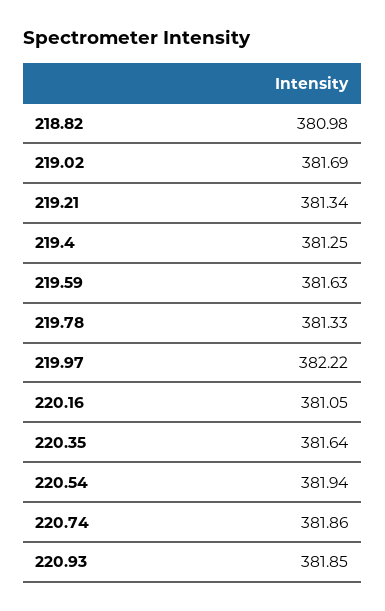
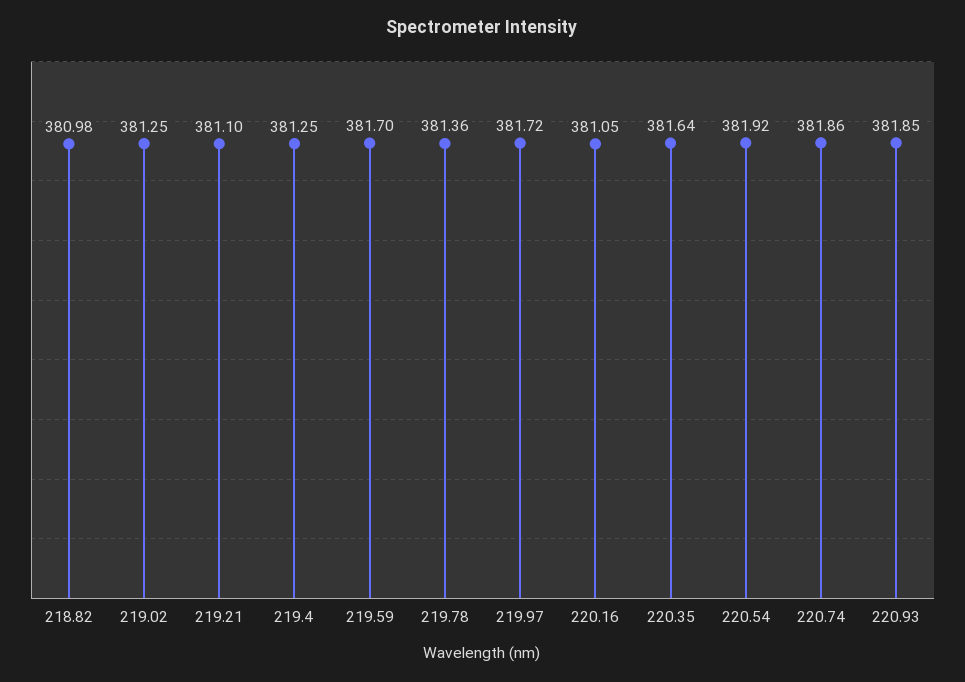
219.02: 381.69 -> 381.25
219.21: 381.34 -> 381.1
219.59: 381.63 -> 381.7
219.78: 381.33 -> 381.36
219.97: 382.22 -> 381.72
220.54: 381.94 -> 381.92

